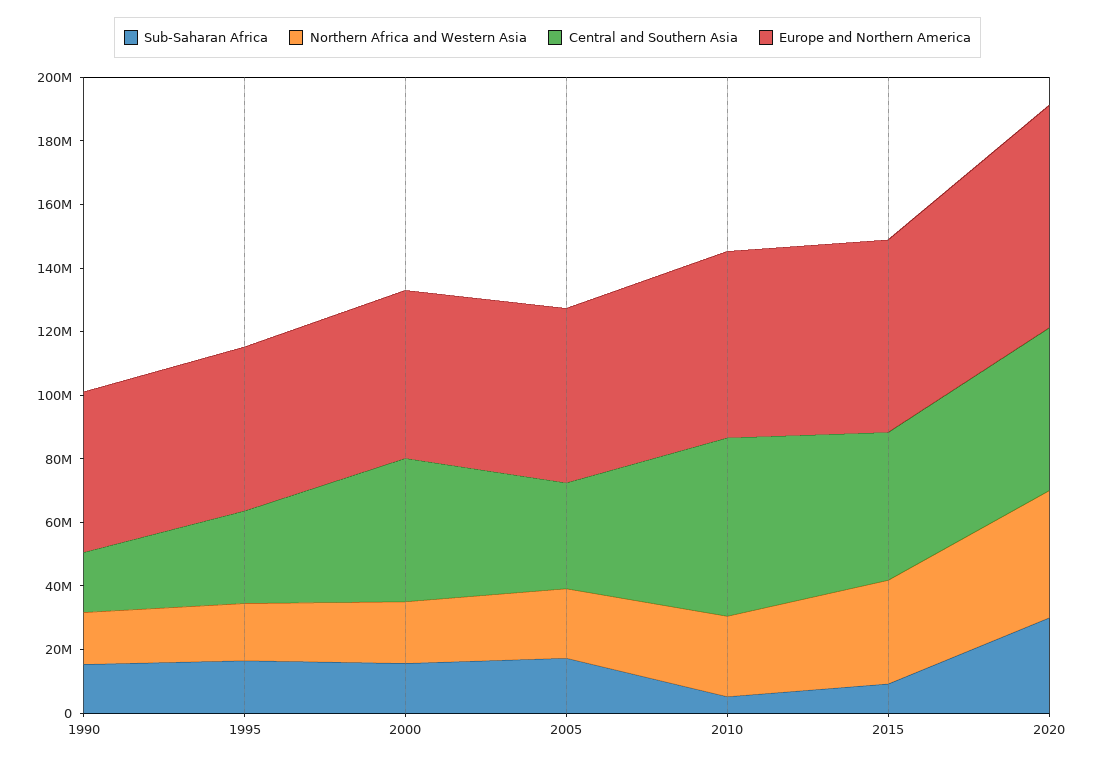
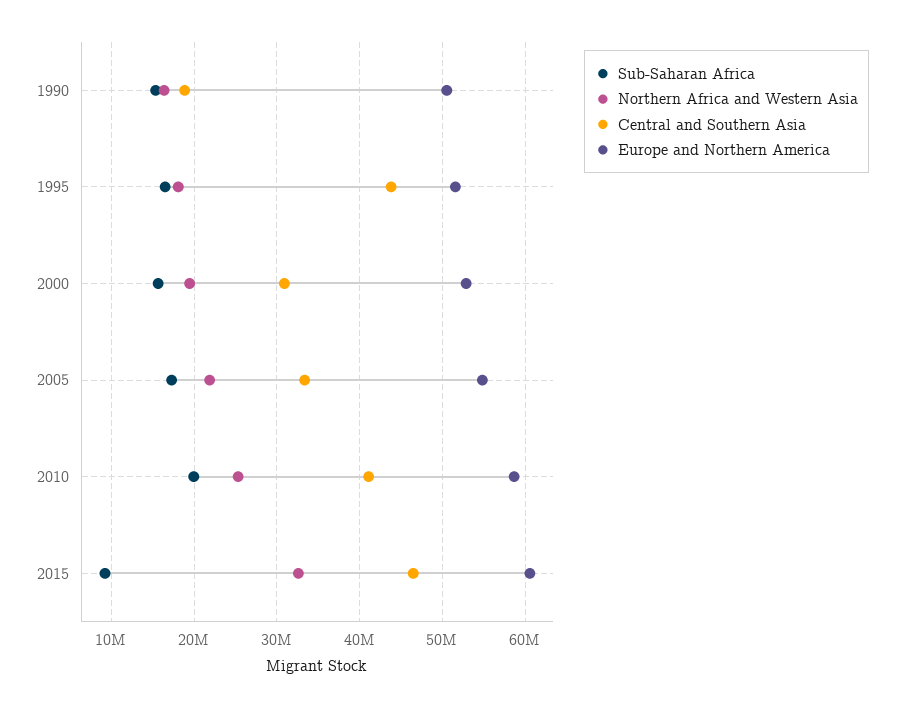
Central and Southern Asia, 1995: 30000000 -> 44000000
Central and Southern Asia, 2000: 45000000 -> 31000000
Sub-Saharan Africa, 2010: 5000000 -> 20000000
Central and Southern Asia, 2010: 55000000 -> 41000000
Sub-Saharan Africa, 2020: 30000000 -> none
Northern Africa and Western Asia, 2020: 40000000 -> none
Central and Southern Asia, 2020: 50000000 -> none
Europe and Northern America, 2020: 70000000 -> none

